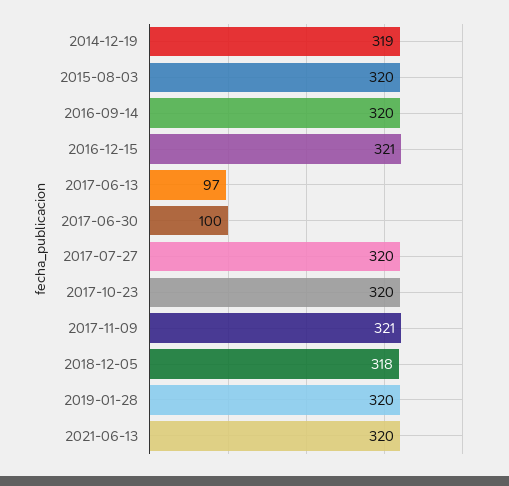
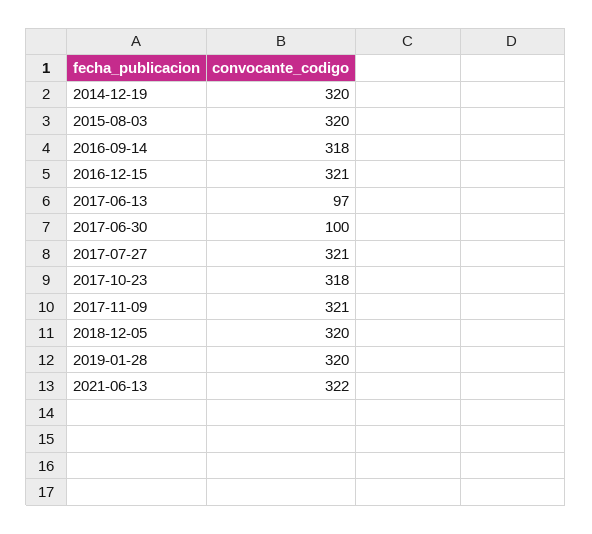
2014-12-19: 319 -> 320
2016-09-14: 320 -> 318
2017-07-27: 320 -> 321
2017-10-23: 320 -> 318
2018-12-05: 318 -> 320
2021-06-13: 320 -> 322

